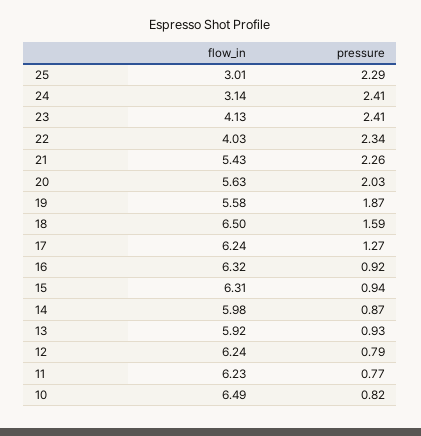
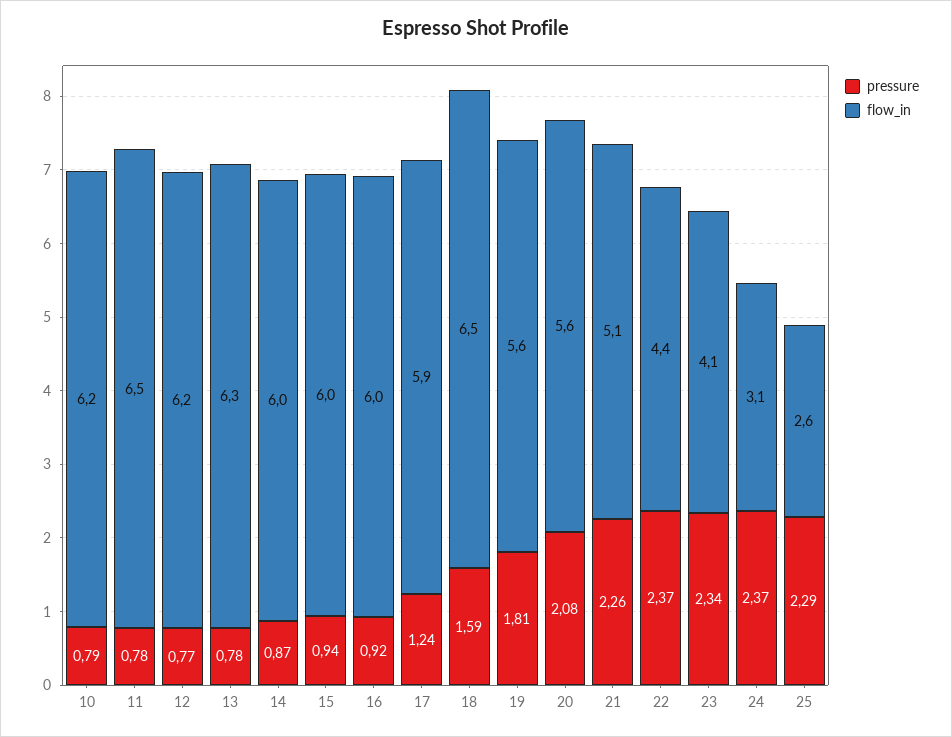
flow_in, 25: 3.01 -> 2.6
pressure, 24: 2.41 -> 2.37
pressure, 23: 2.41 -> 2.34
flow_in, 22: 4.03 -> 4.4
pressure, 22: 2.34 -> 2.37
flow_in, 21: 5.43 -> 5.1
pressure, 20: 2.03 -> 2.08
pressure, 19: 1.87 -> 1.81
flow_in, 17: 6.24 -> 5.9
pressure, 17: 1.27 -> 1.24
flow_in, 16: 6.32 -> 6
flow_in, 15: 6.31 -> 6
flow_in, 13: 5.92 -> 6.3
pressure, 13: 0.93 -> 0.78
pressure, 12: 0.79 -> 0.77
flow_in, 11: 6.23 -> 6.5
pressure, 11: 0.77 -> 0.78
flow_in, 10: 6.49 -> 6.2
pressure, 10: 0.82 -> 0.79

